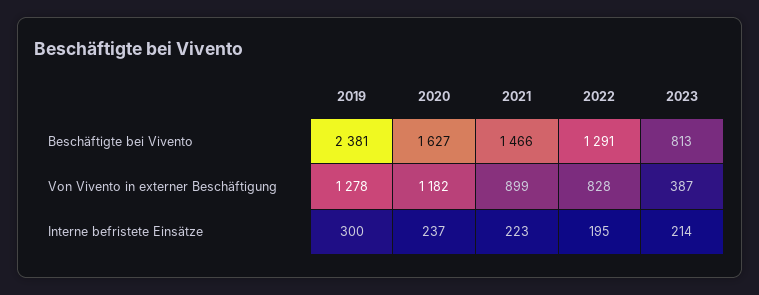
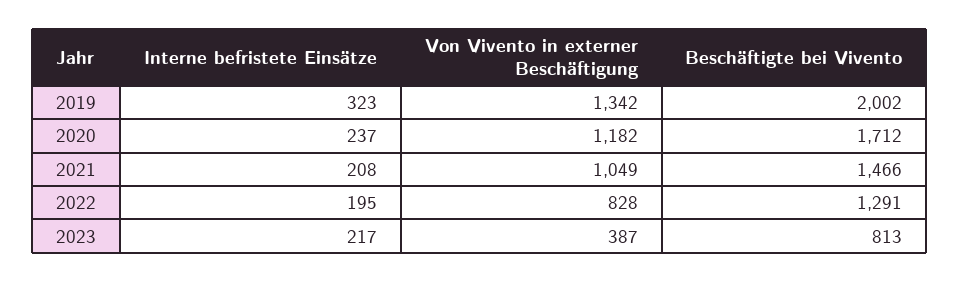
2019, Beschäftigte bei Vivento: 2381 -> 2002
2020, Beschäftigte bei Vivento: 1627 -> 1712
2019, Von Vivento in externer Beschäftigung: 1278 -> 1342
2021, Von Vivento in externer Beschäftigung: 899 -> 1049
2019, Interne befristete Einsätze: 300 -> 323
2021, Interne befristete Einsätze: 223 -> 208
2023, Interne befristete Einsätze: 214 -> 217

